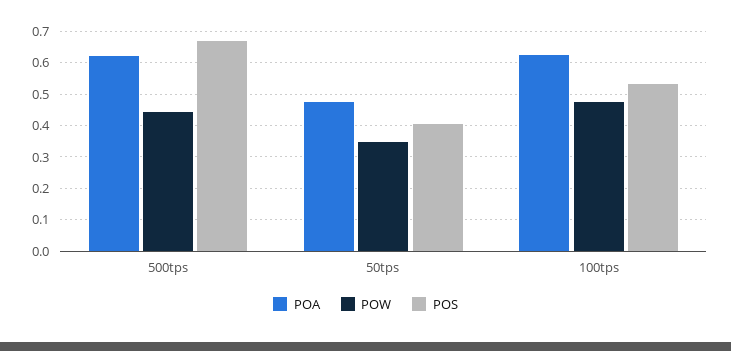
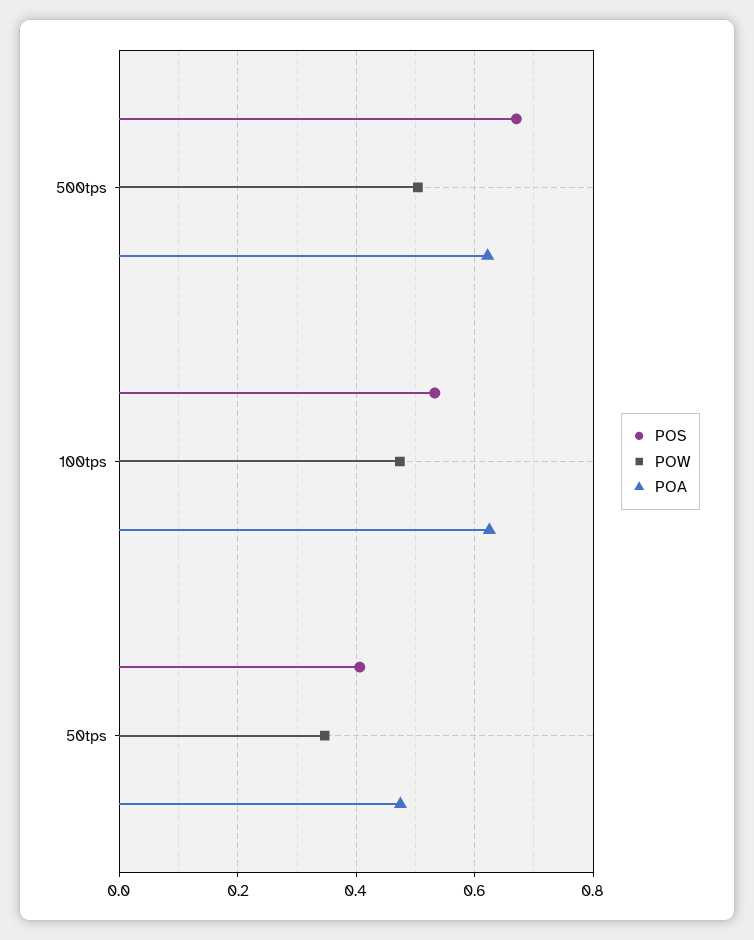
POW, 500tps: 0.44 -> 0.5

